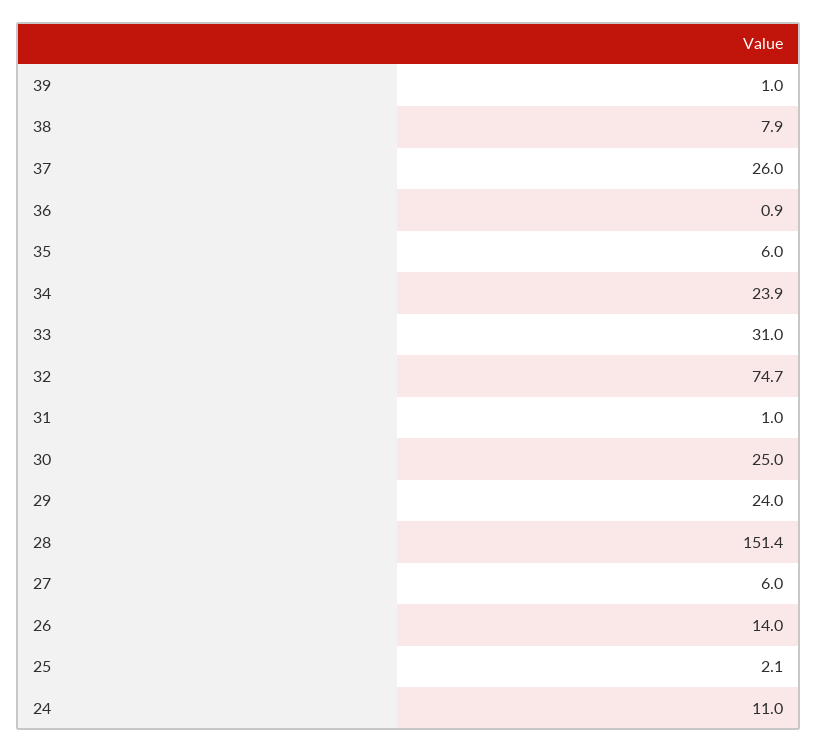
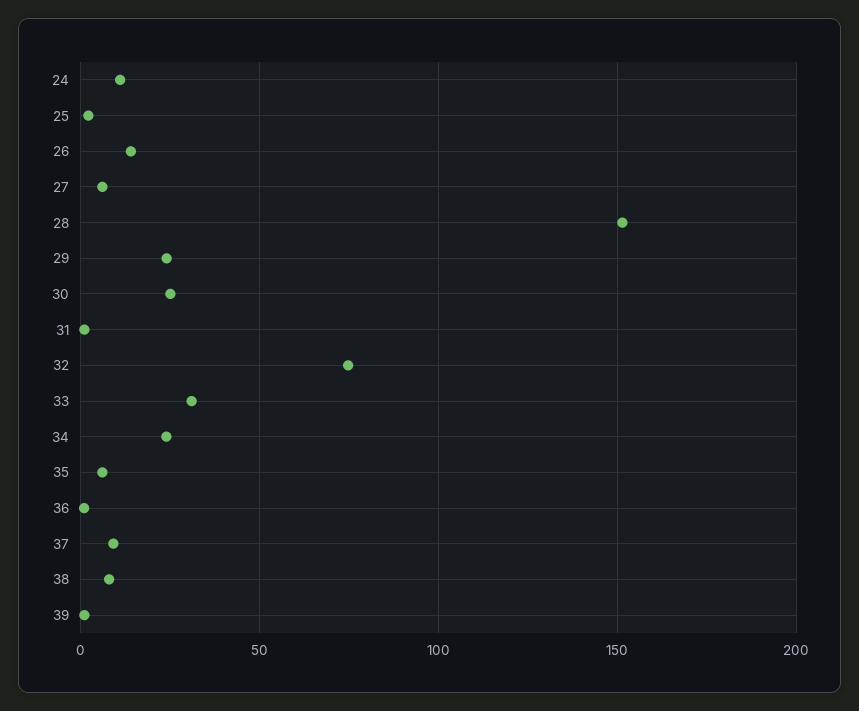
37: 26 -> 10

